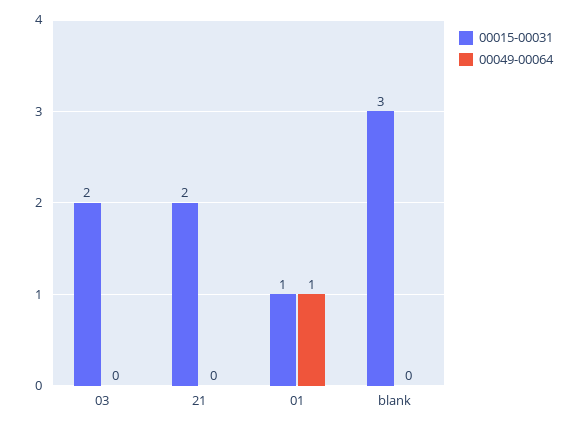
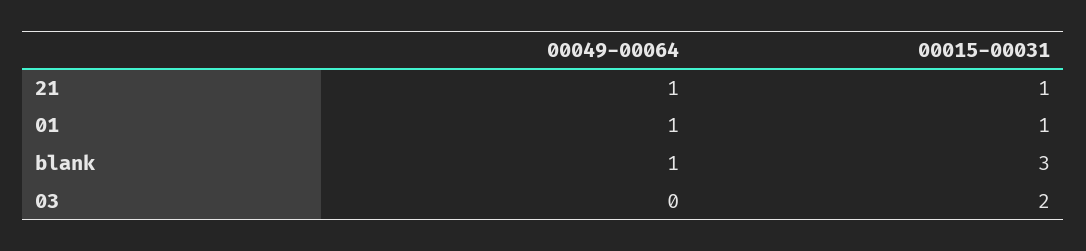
00015-00031, 21: 2 -> 1
00049-00064, 21: 0 -> 1
00049-00064, blank: 0 -> 1

